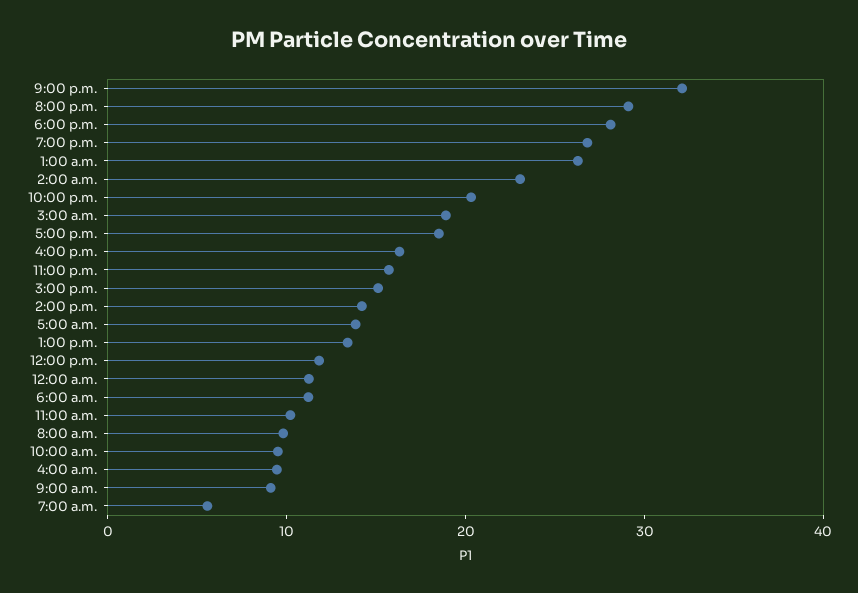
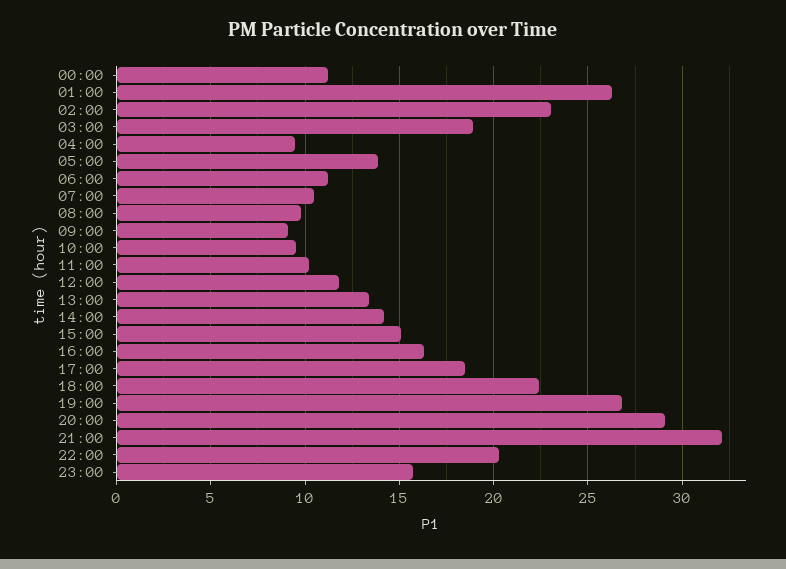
6:00 p.m.: 28 -> 22.5
7:00 a.m.: 6 -> 10.5

